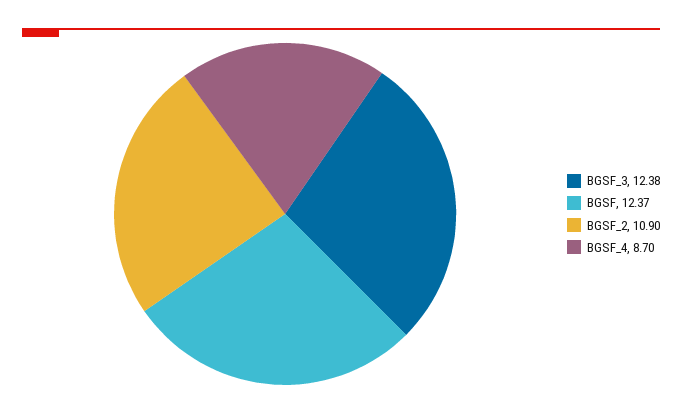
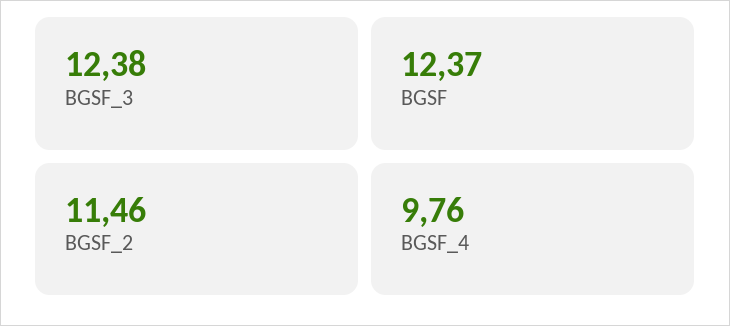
BGSF_2: 10.9 -> 11.46
BGSF_4: 8.7 -> 9.76

